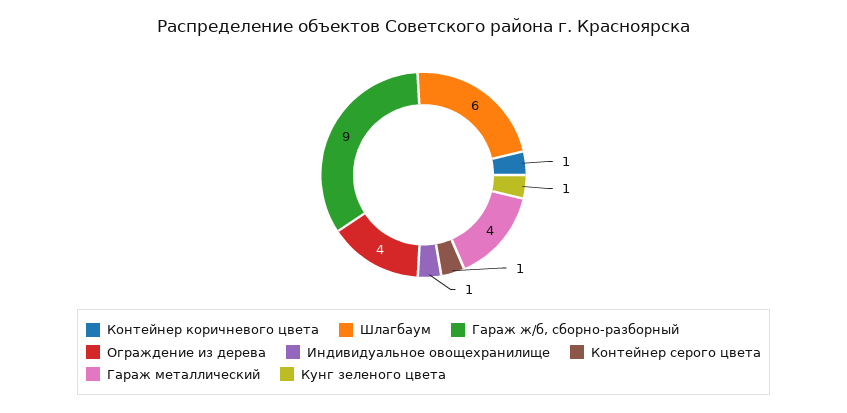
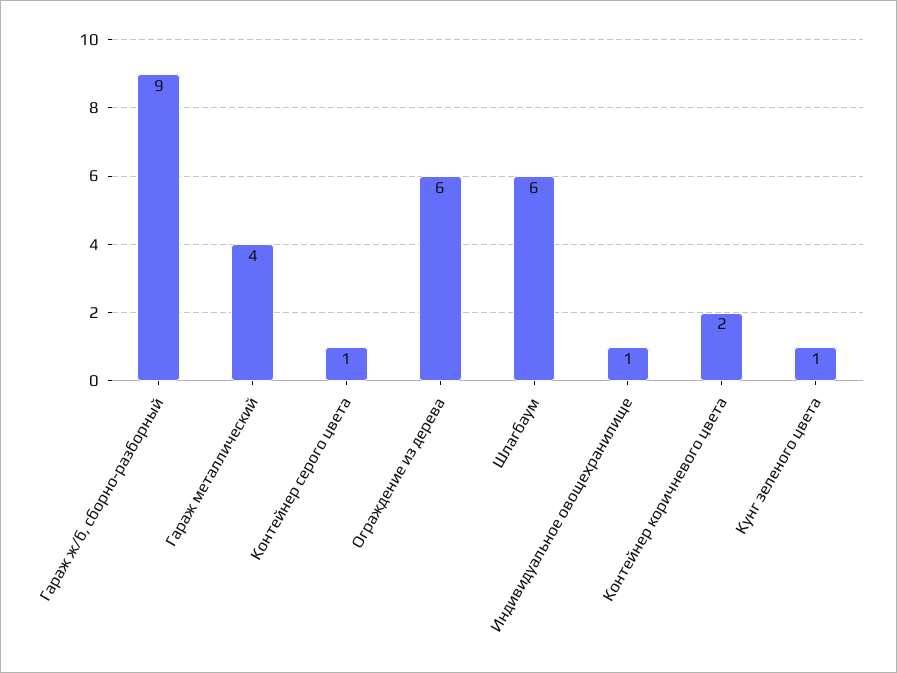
Контейнер коричневого цвета: 1 -> 2
Ограждение из дерева: 4 -> 6

